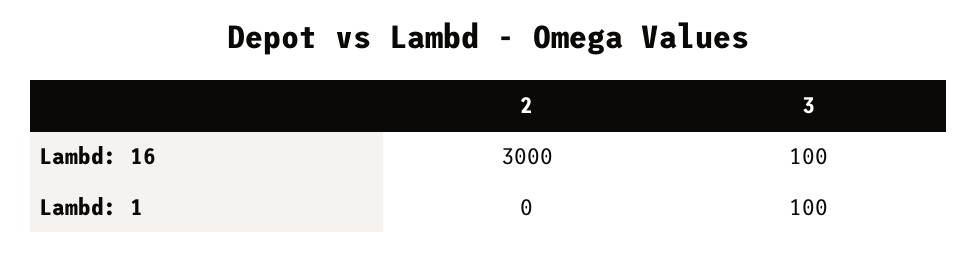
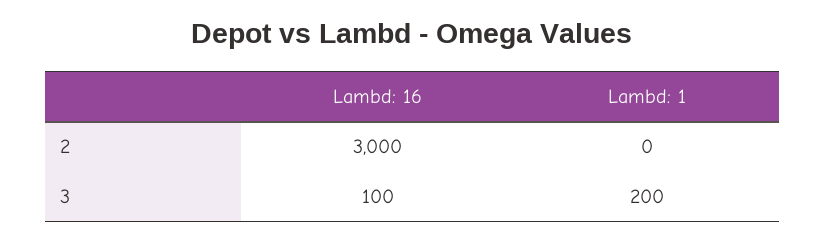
3, Lambd: 1: 100 -> 200

